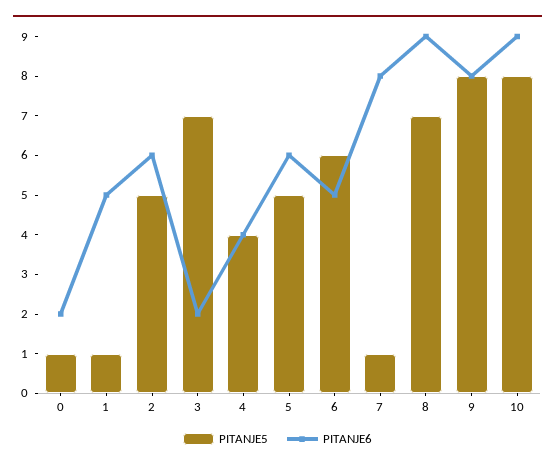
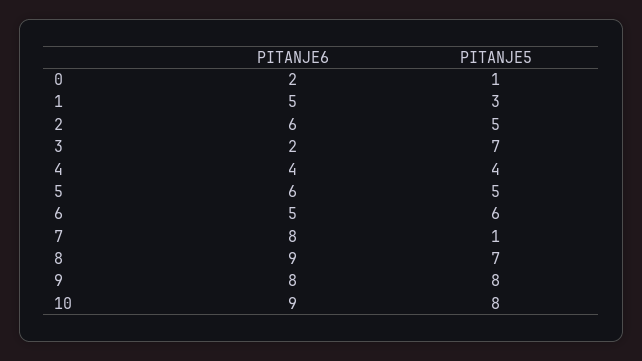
PITANJE5, 1: 1 -> 3

